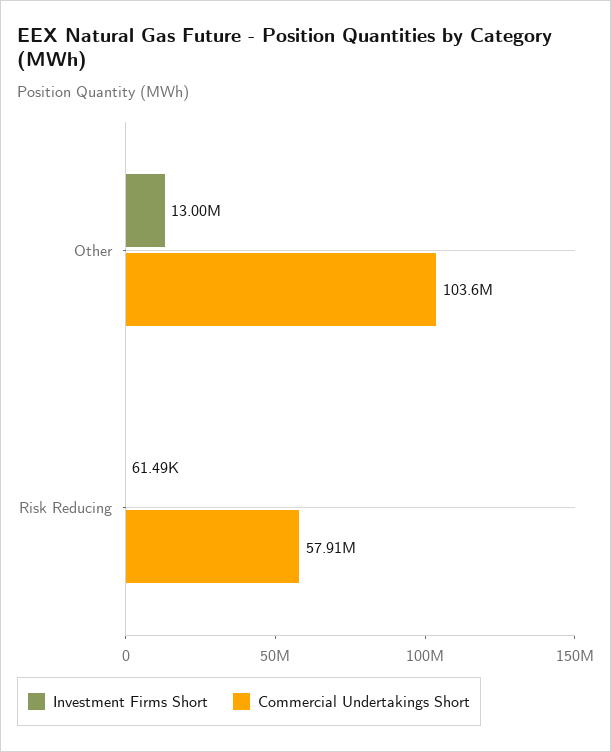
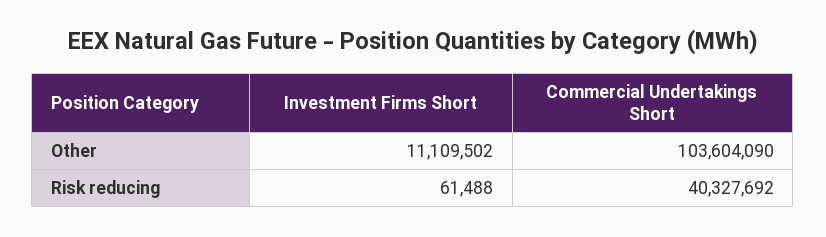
Investment Firms Short, Other: 13000000 -> 11109502
Commercial Undertakings Short, Risk Reducing: 57910000 -> 40327692

